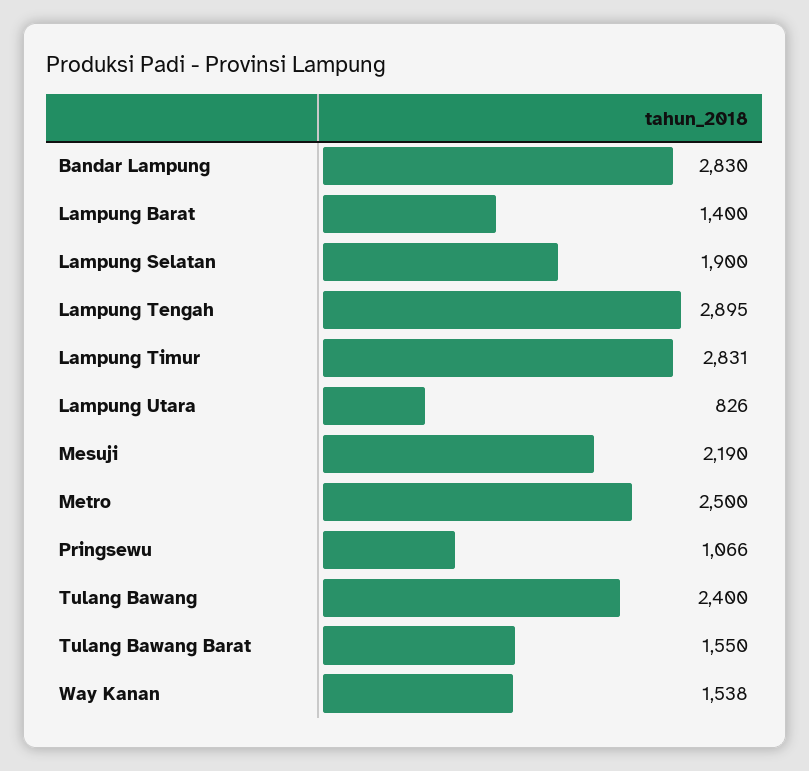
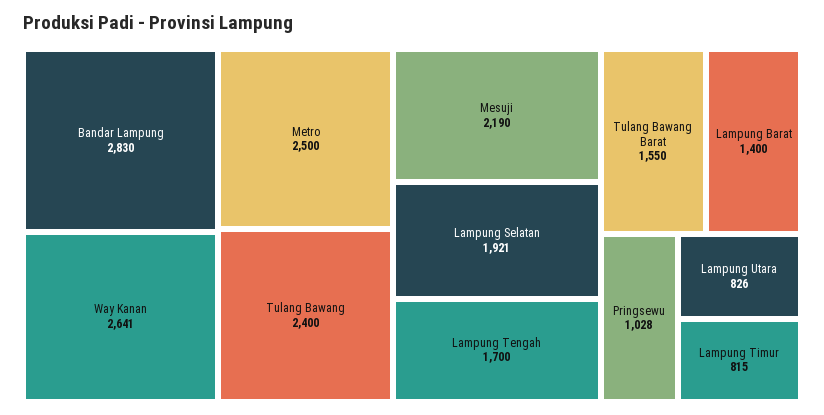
Lampung Selatan: 1900 -> 1921
Lampung Tengah: 2895 -> 1700
Lampung Timur: 2831 -> 815
Pringsewu: 1066 -> 1028
Way Kanan: 1538 -> 2641

